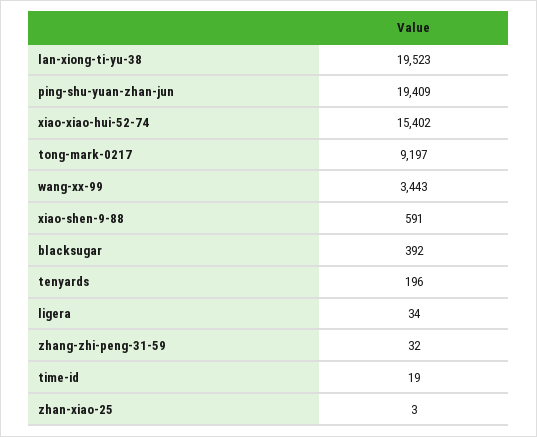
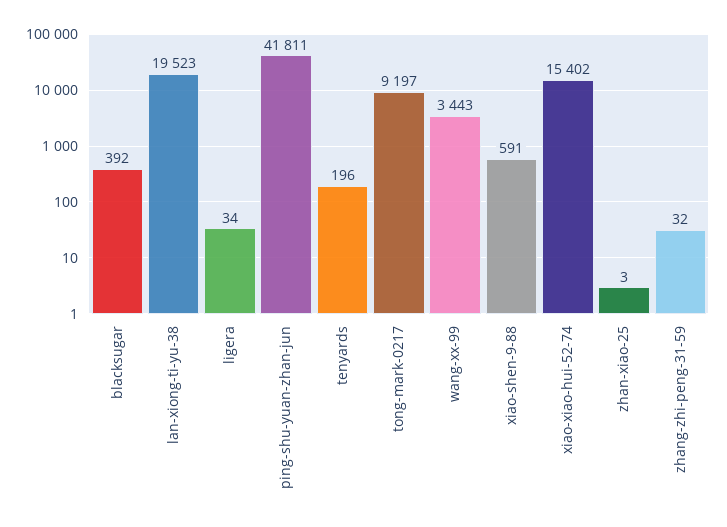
ping-shu-yuan-zhan-jun: 19409 -> 41811
time-id: 19 -> none

